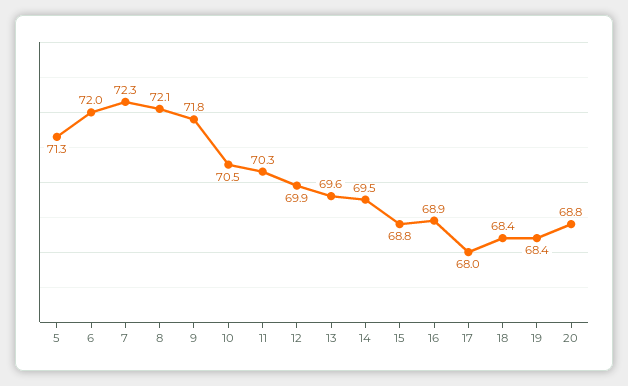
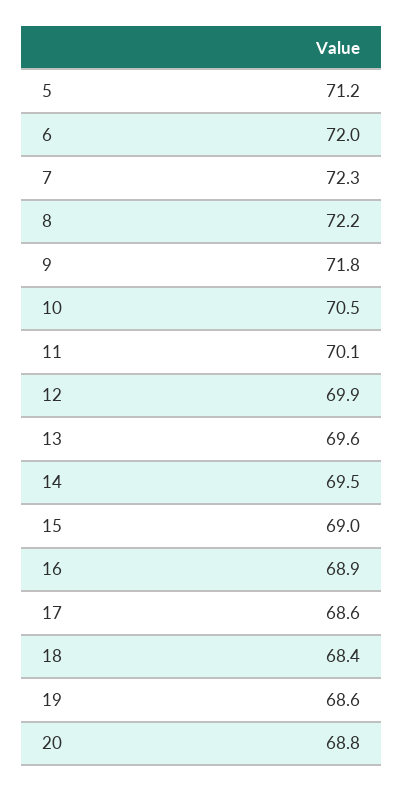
5: 71.3 -> 71.2
8: 72.1 -> 72.2
11: 70.3 -> 70.1
15: 68.8 -> 69
17: 68 -> 68.6
19: 68.4 -> 68.6

